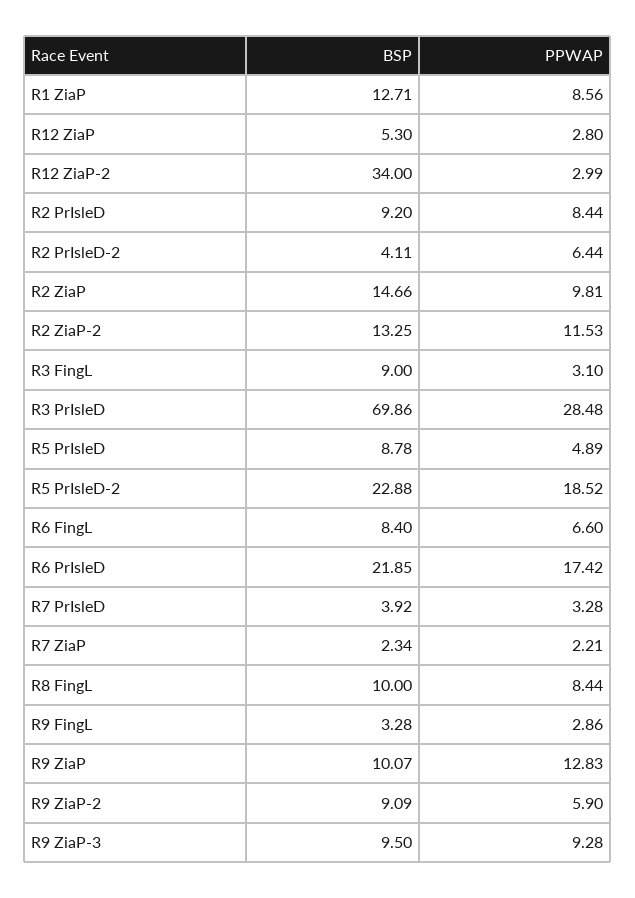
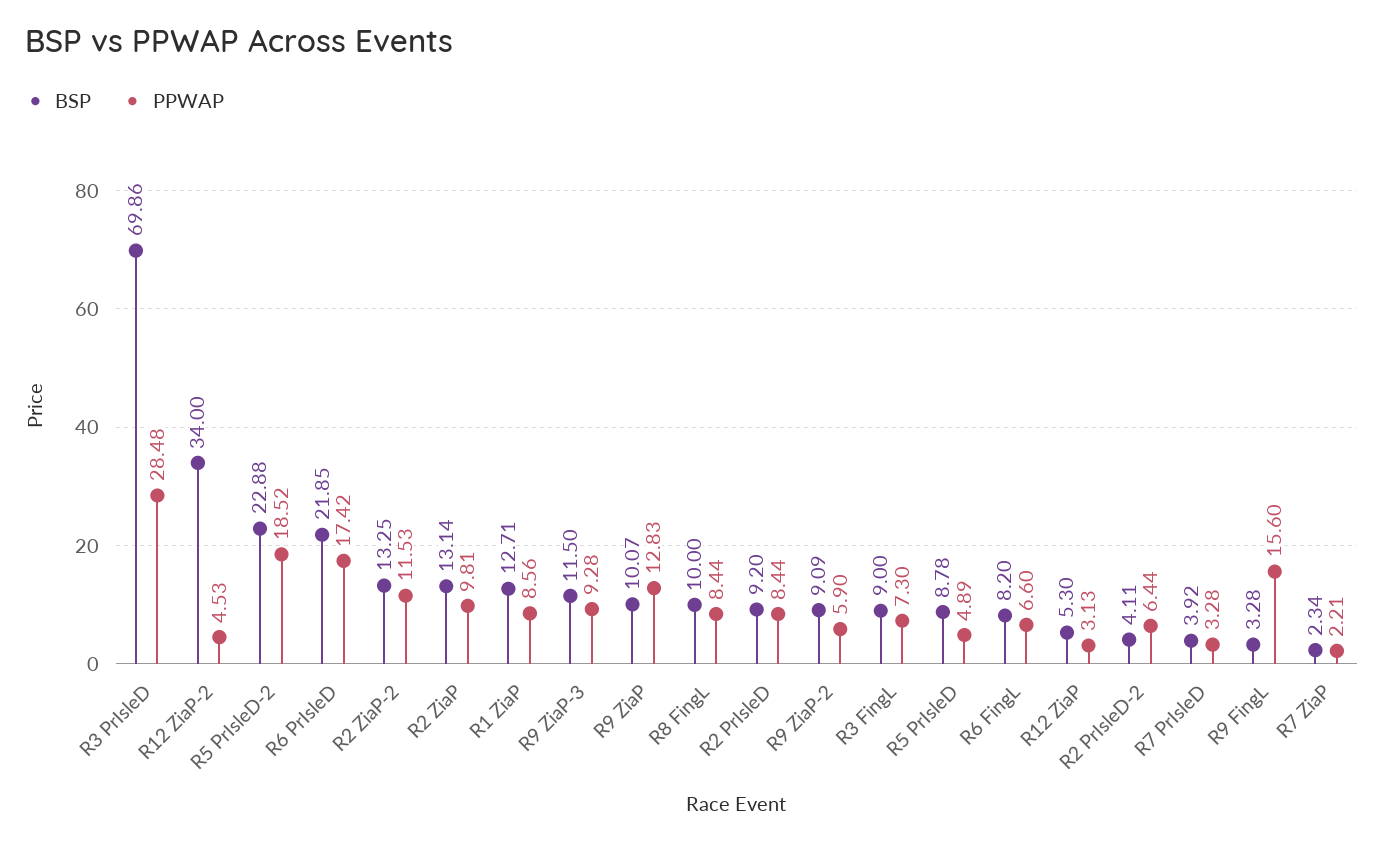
PPWAP, R12 ZiaP: 2.8 -> 3.13
PPWAP, R12 ZiaP-2: 2.99 -> 4.53
BSP, R2 ZiaP: 14.66 -> 13.14
PPWAP, R3 FingL: 3.1 -> 7.3
BSP, R6 FingL: 8.4 -> 8.2
PPWAP, R9 FingL: 2.86 -> 15.6
BSP, R9 ZiaP-3: 9.5 -> 11.5

